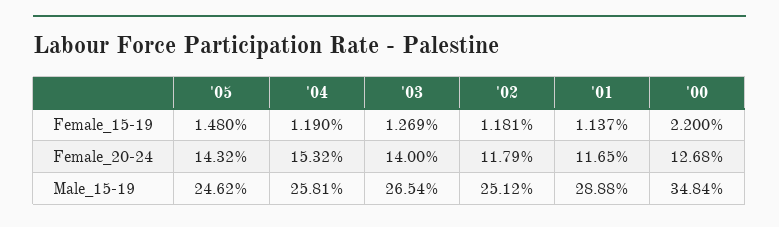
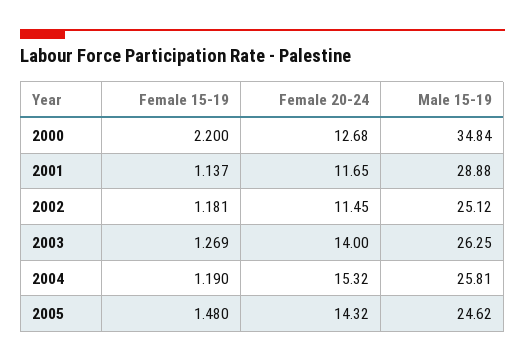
'02, Female_20-24: 11.79 -> 11.45
'03, Male_15-19: 26.54 -> 26.25

